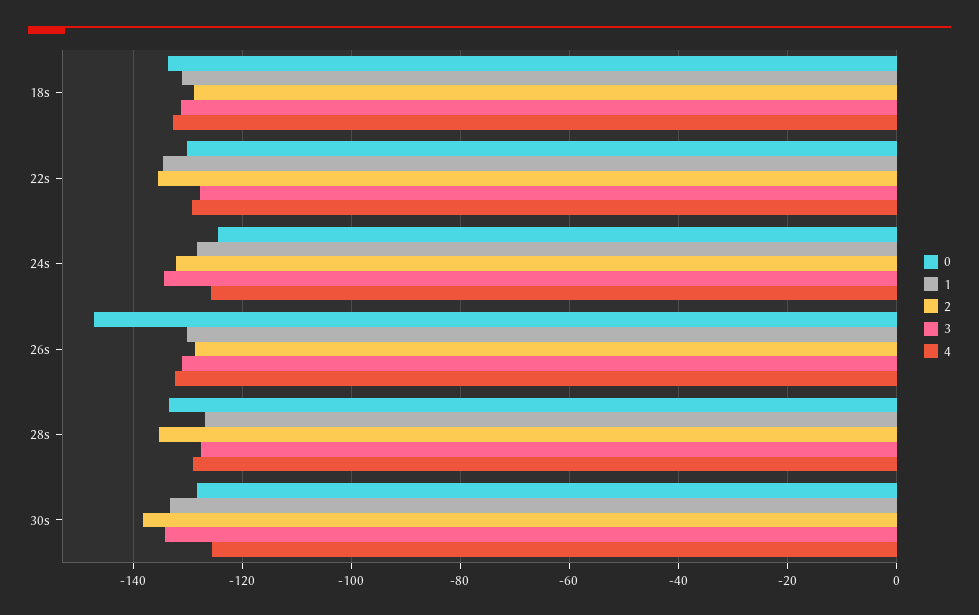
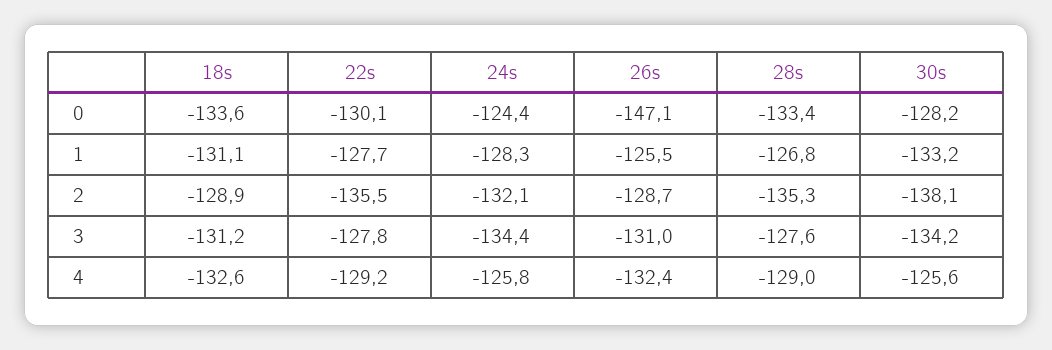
1, 22s: -134 -> -127.7
1, 26s: -130 -> -125.5

